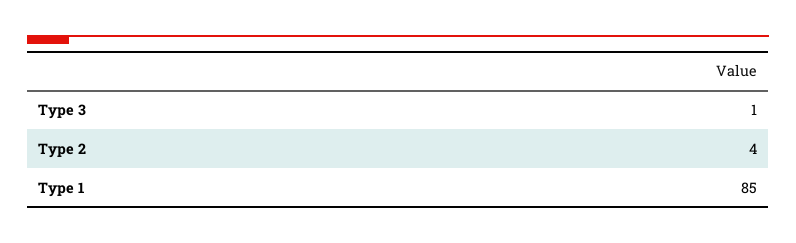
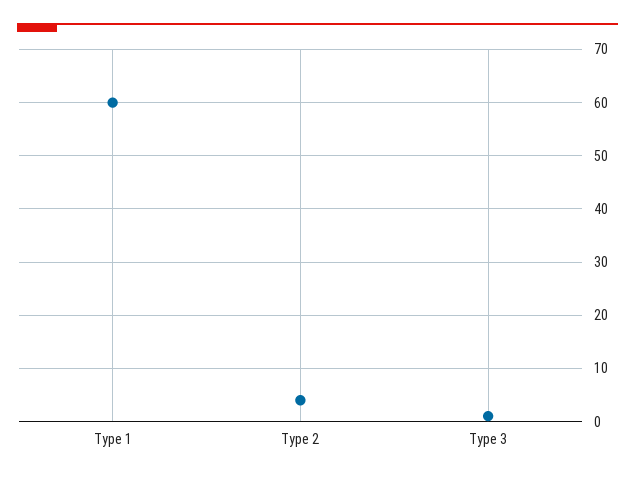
Type 1: 85 -> 60

